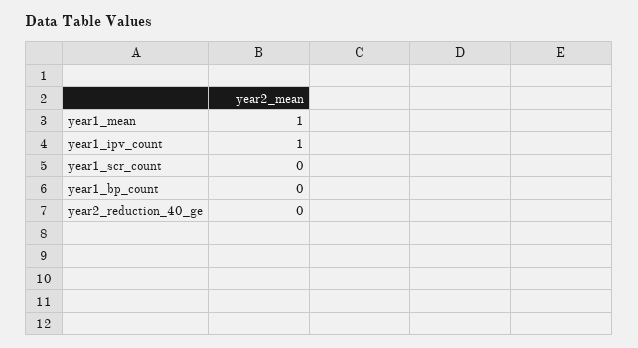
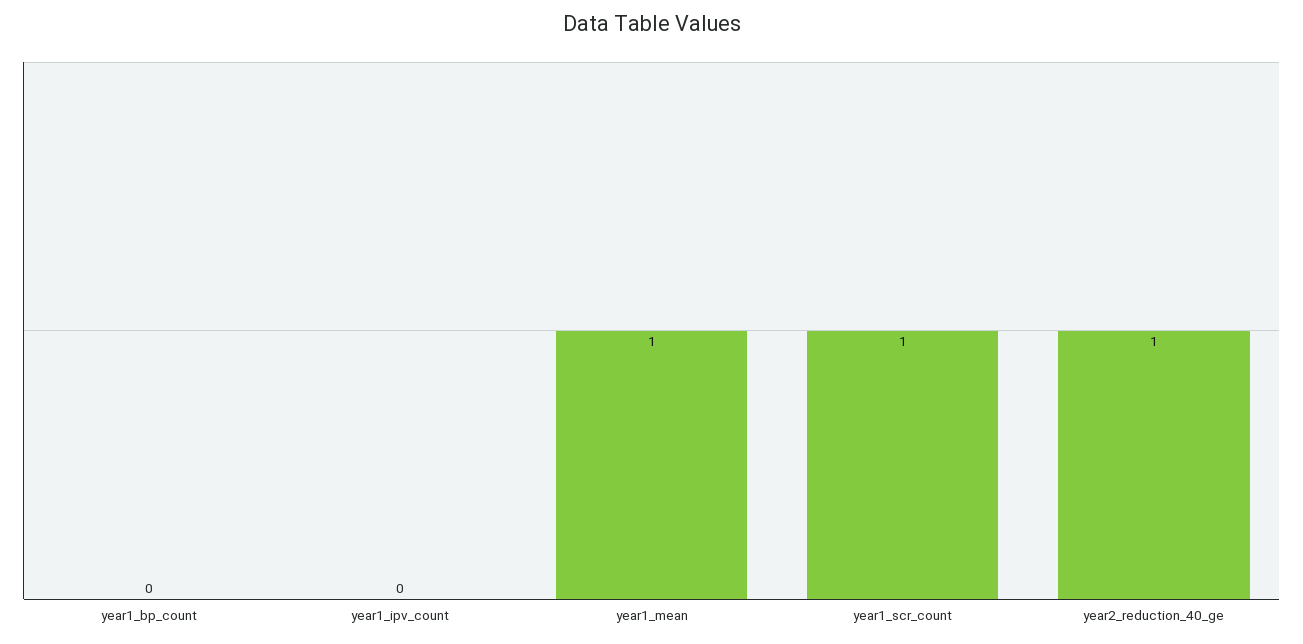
year1_ipv_count: 1 -> 0
year1_scr_count: 0 -> 1
year2_reduction_40_ge: 0 -> 1

